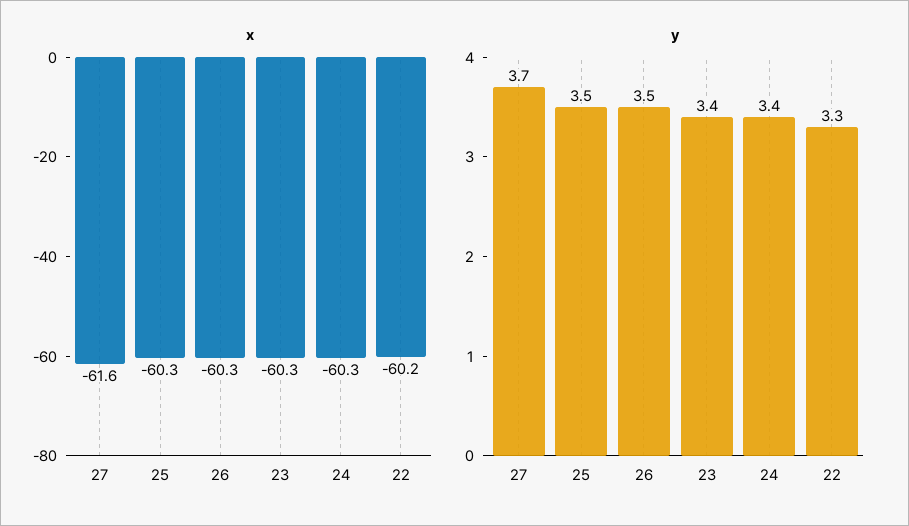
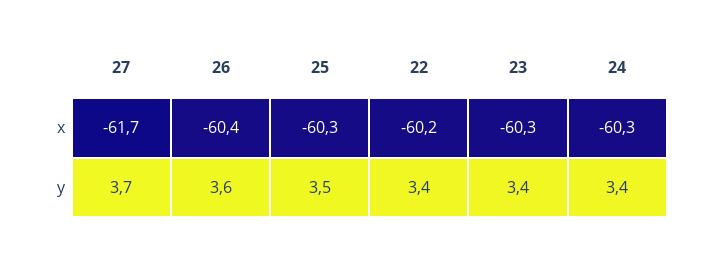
x, 27: -61.6 -> -61.7
x, 26: -60.3 -> -60.4
y, 26: 3.5 -> 3.6
y, 22: 3.3 -> 3.4

